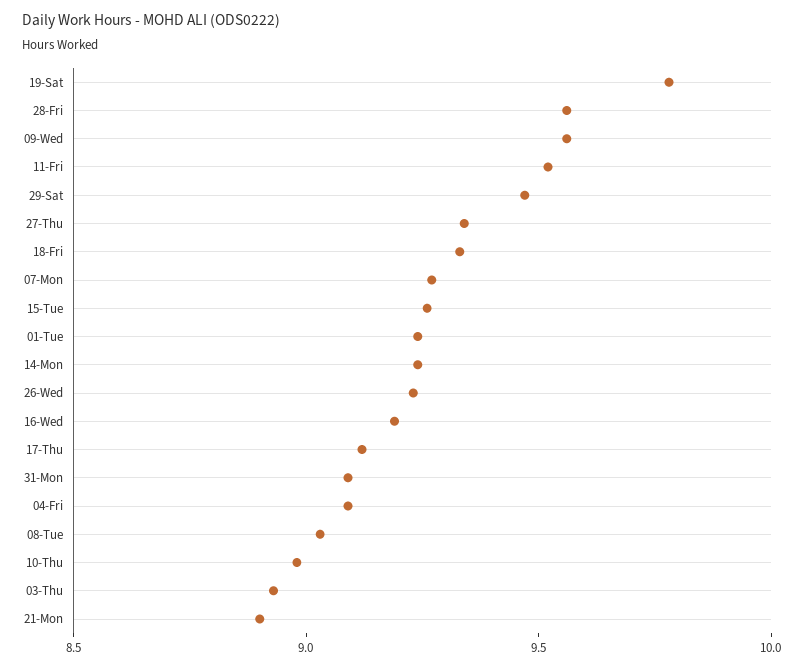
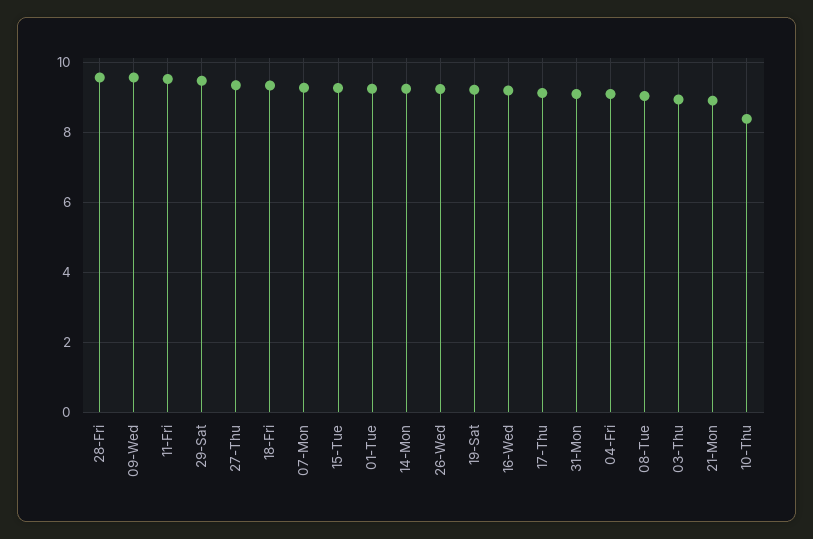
19-Sat: 9.8 -> 9.2
10-Thu: 9 -> 8.4

